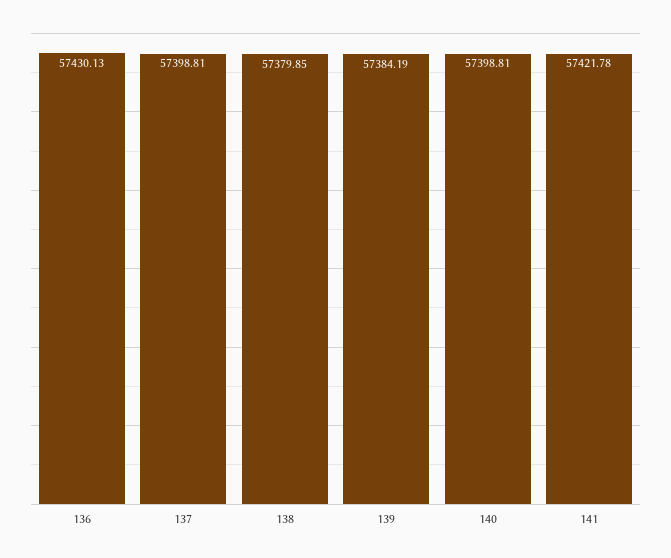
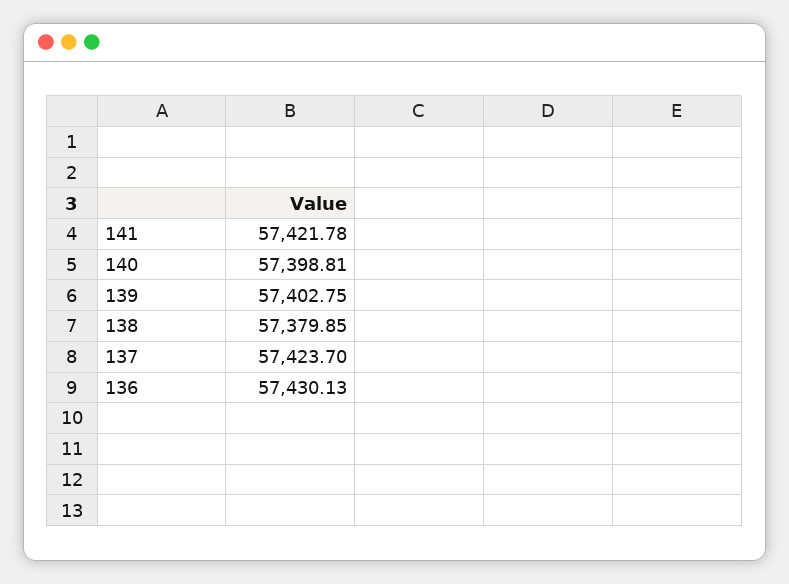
137: 57398.81 -> 57423.7
139: 57384.19 -> 57402.75

